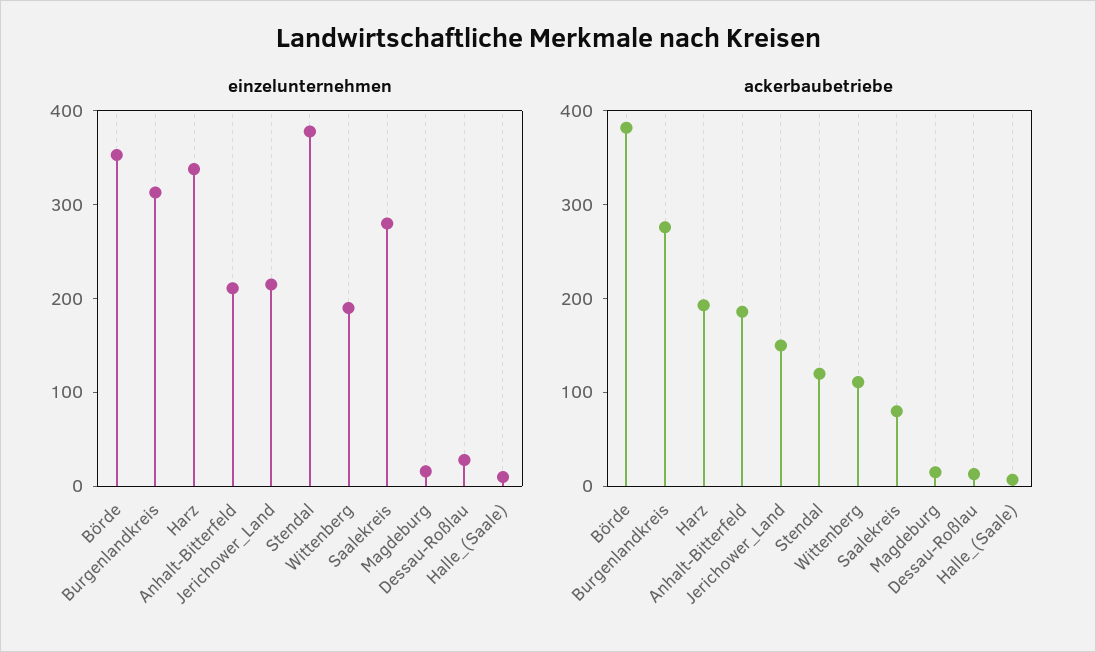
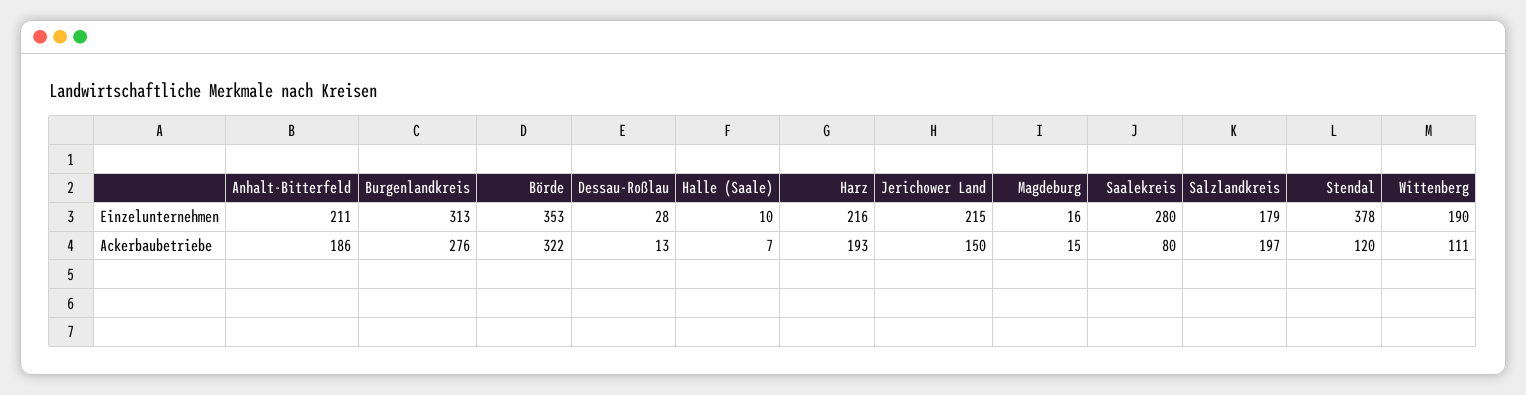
einzelunternehmen, Harz: 340 -> 216
ackerbaubetriebe, Börde: 380 -> 322
einzelunternehmen, Salzlandkreis: none -> 179
ackerbaubetriebe, Salzlandkreis: none -> 197

